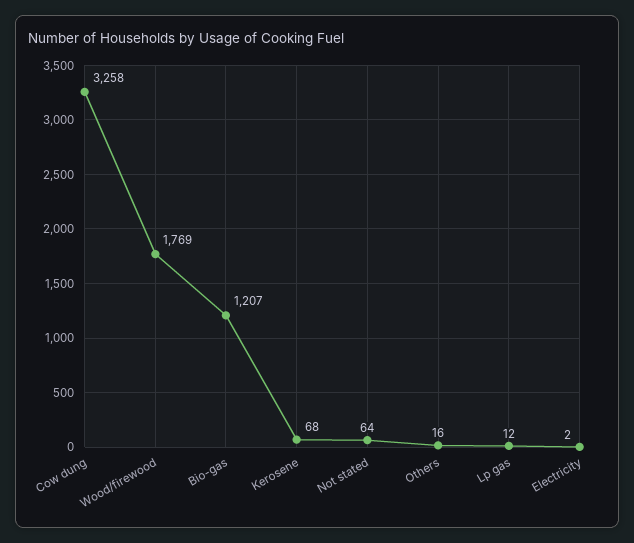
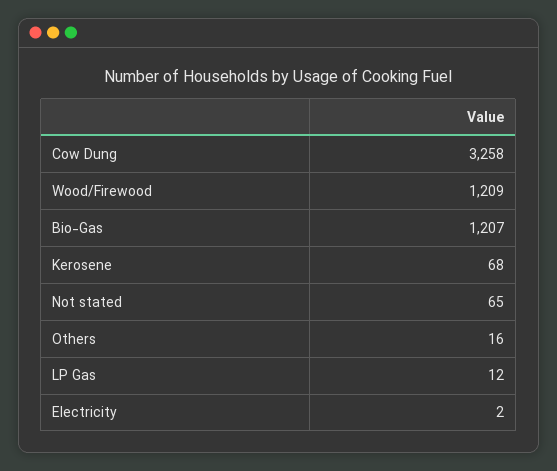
Wood/firewood: 1769 -> 1209
Not stated: 64 -> 65

